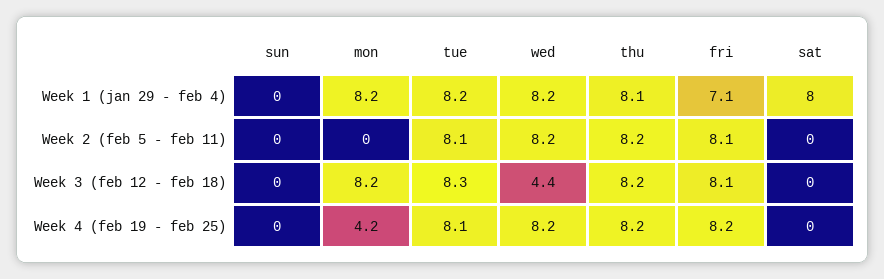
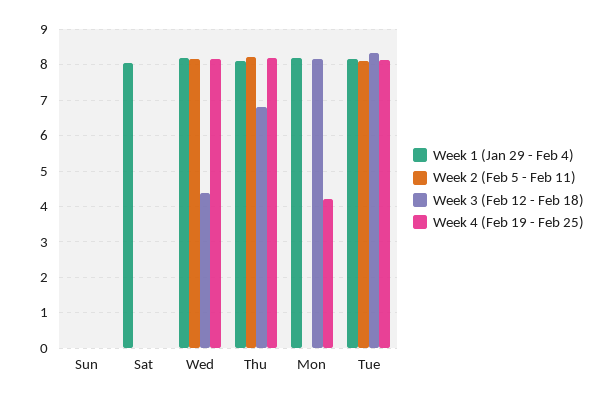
Week 1 (jan 29 - feb 4), fri: 7.1 -> none
Week 2 (feb 5 - feb 11), fri: 8.1 -> none
Week 3 (feb 12 - feb 18), thu: 8.2 -> 6.8
Week 3 (feb 12 - feb 18), fri: 8.1 -> none
Week 4 (feb 19 - feb 25), fri: 8.2 -> none

